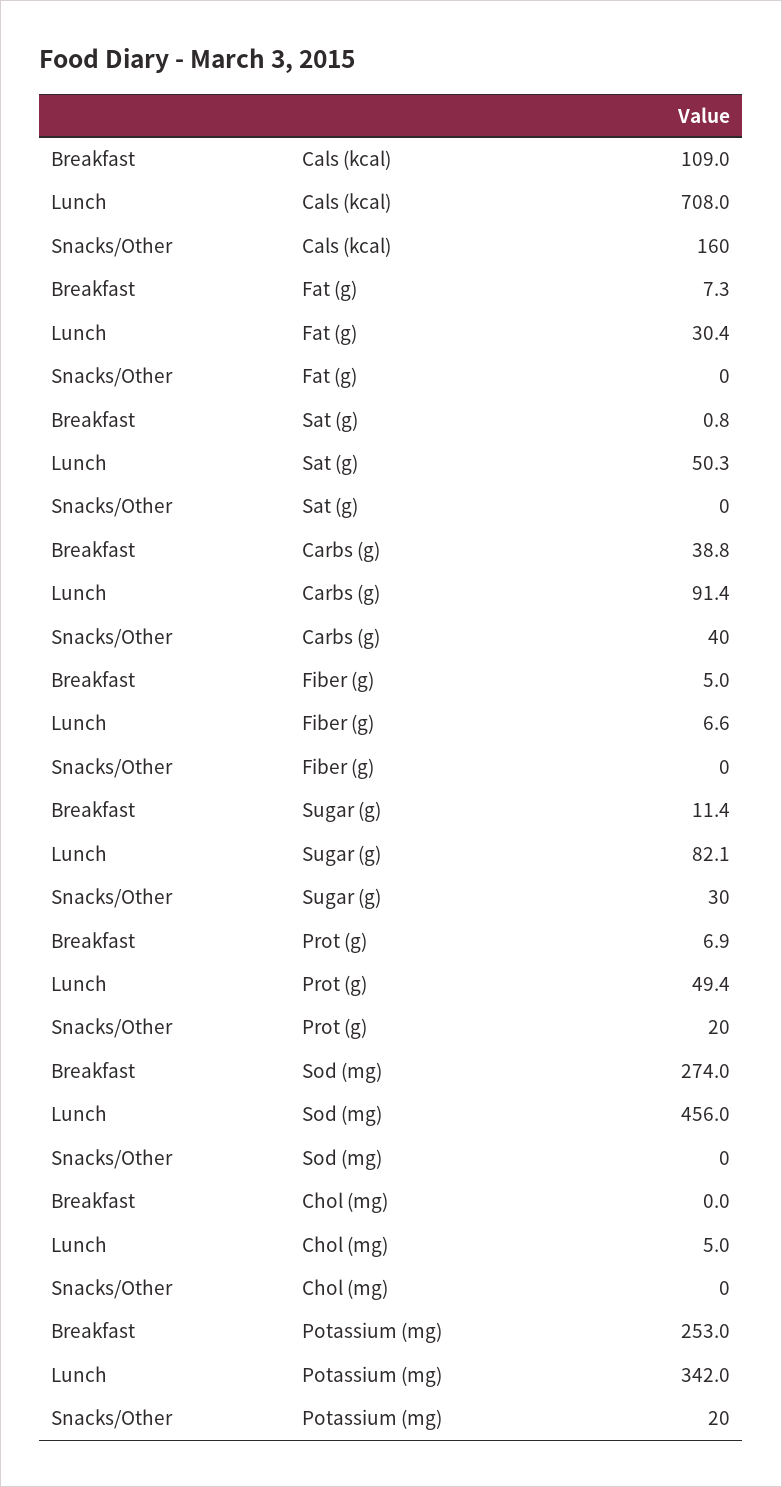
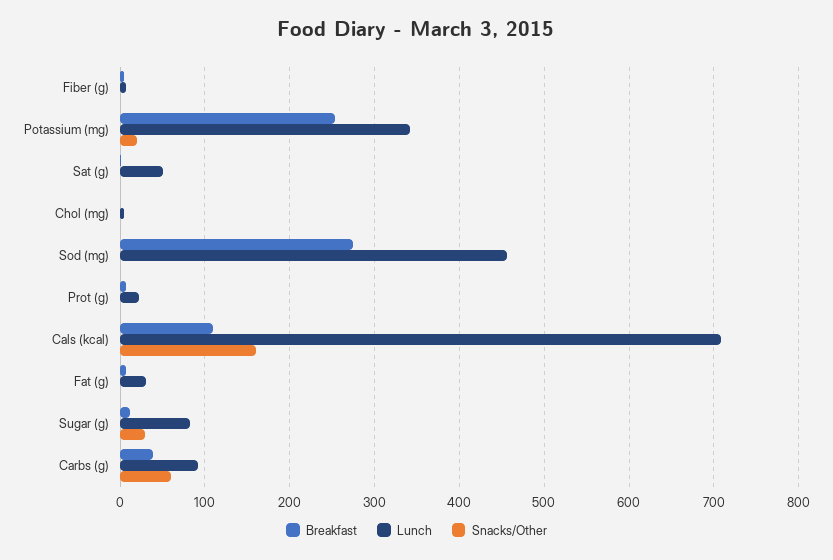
Snacks/Other, Carbs (g): 40 -> 60
Lunch, Prot (g): 49.4 -> 20
Snacks/Other, Prot (g): 20 -> 0

